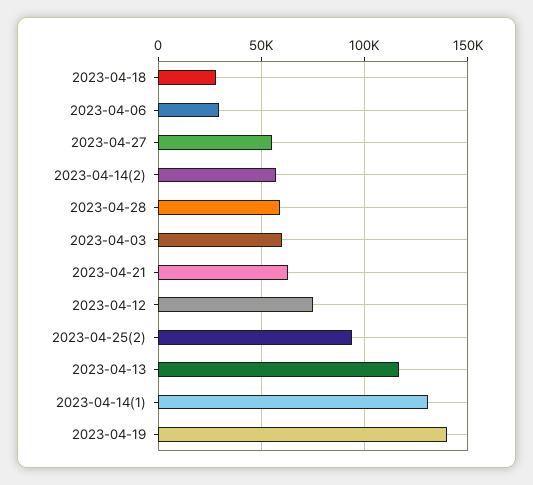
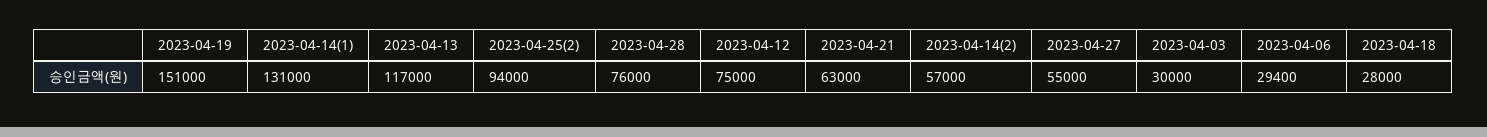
2023-04-28: 60000 -> 76000
2023-04-03: 60000 -> 30000
2023-04-19: 140000 -> 151000

